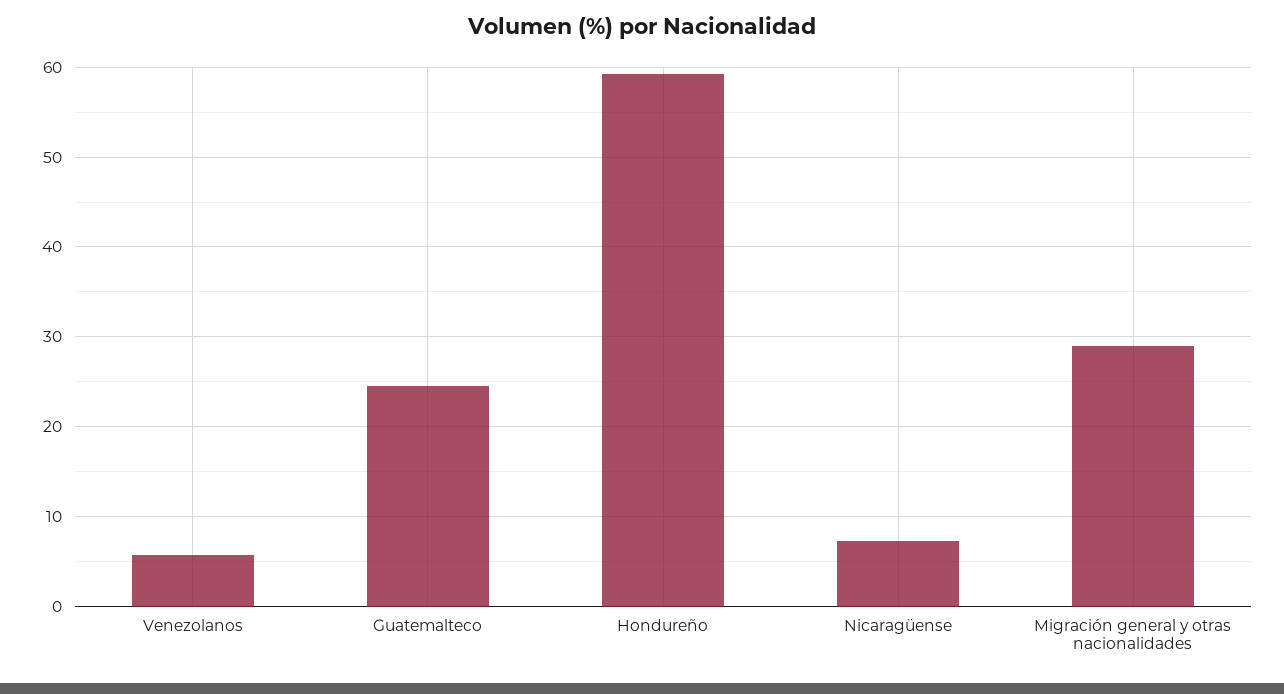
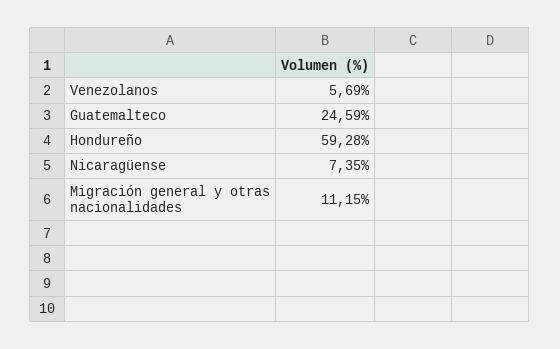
Migración general y otras nacionalidades: 29 -> 11.15

